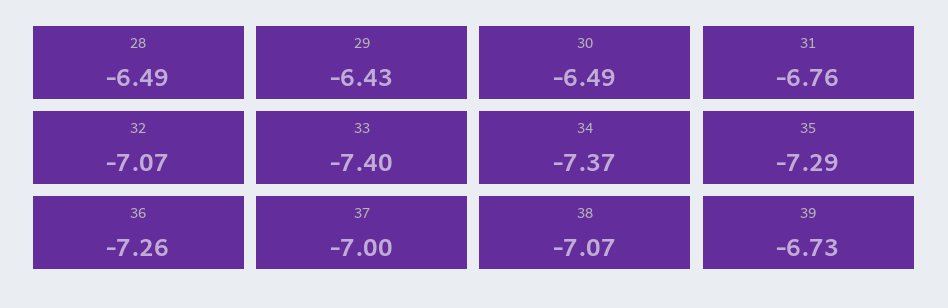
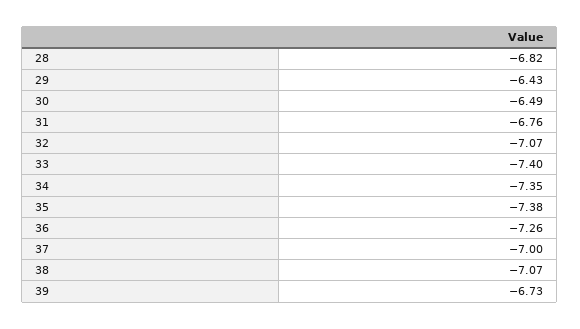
28: -6.49 -> -6.82
34: -7.37 -> -7.35
35: -7.29 -> -7.38

